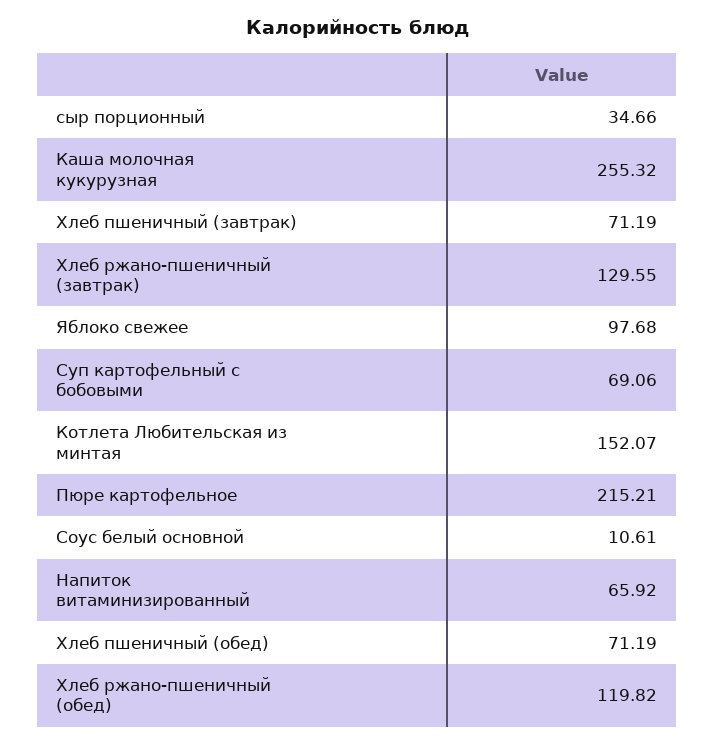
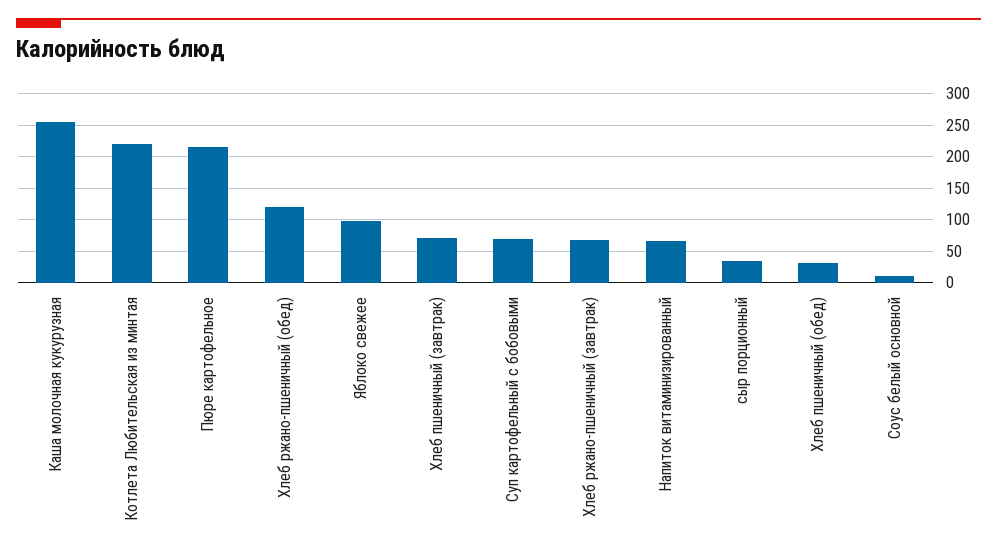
Хлеб ржано-пшеничный (завтрак): 129.55 -> 70
Котлета Любительская из минтая: 152.07 -> 220
Хлеб пшеничный (обед): 71.19 -> 30

